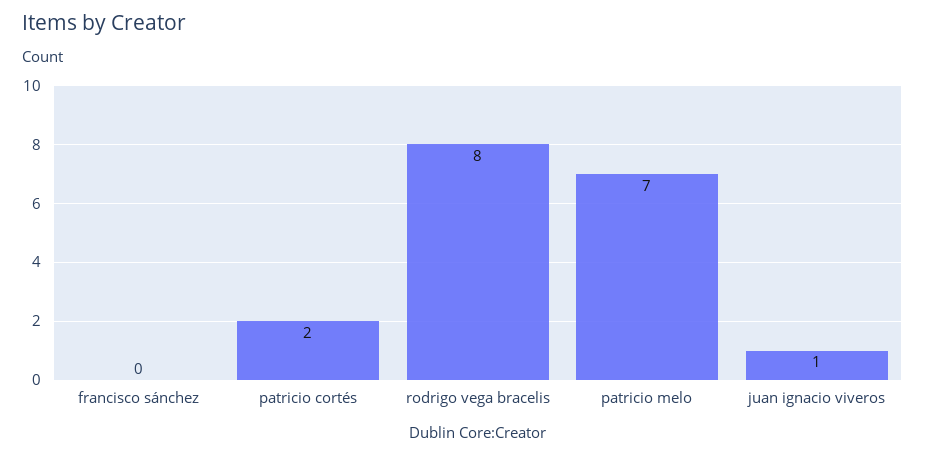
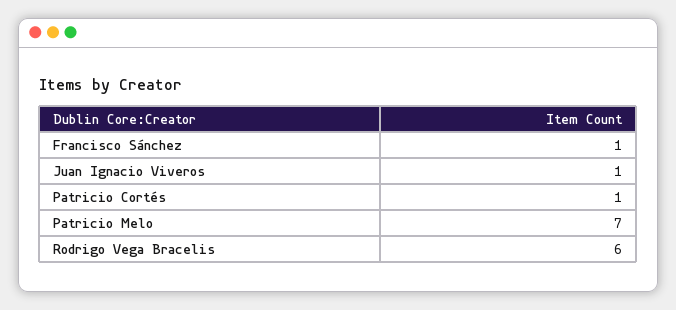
francisco sánchez: 0 -> 1
patricio cortés: 2 -> 1
rodrigo vega bracelis: 8 -> 6

